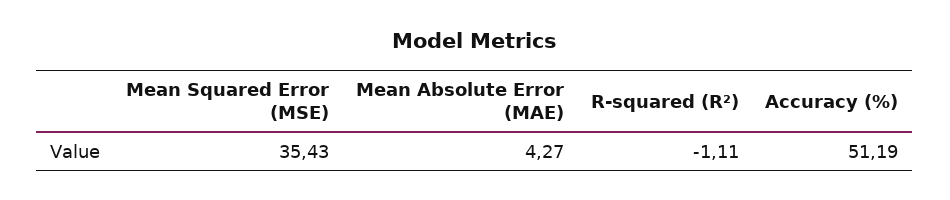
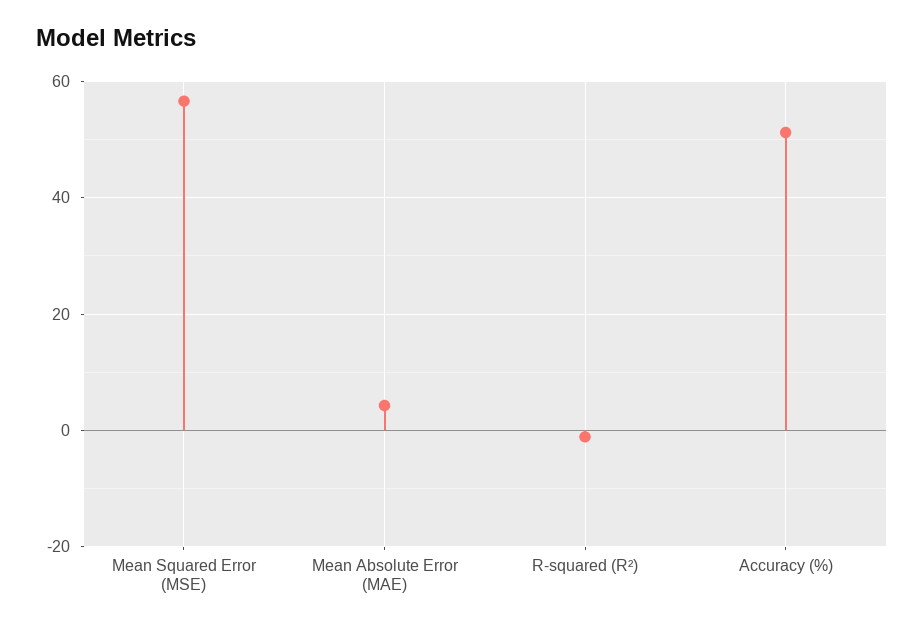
Mean Squared Error (MSE): 35.43 -> 56

